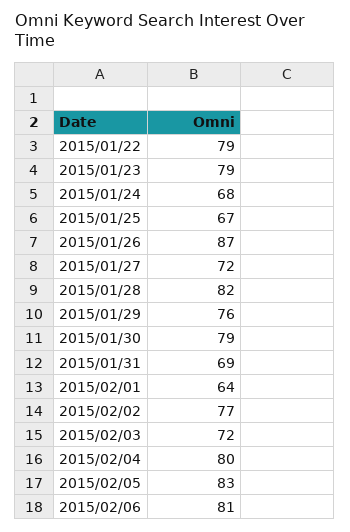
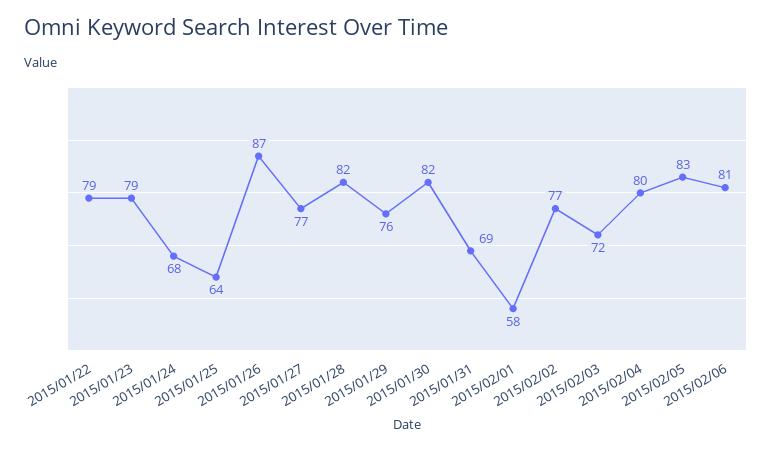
2015/01/25: 67 -> 64
2015/01/27: 72 -> 77
2015/01/30: 79 -> 82
2015/02/01: 64 -> 58

